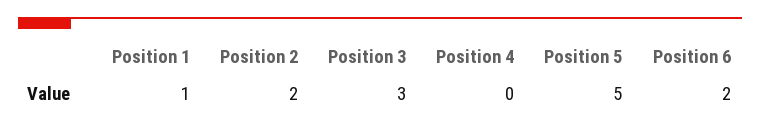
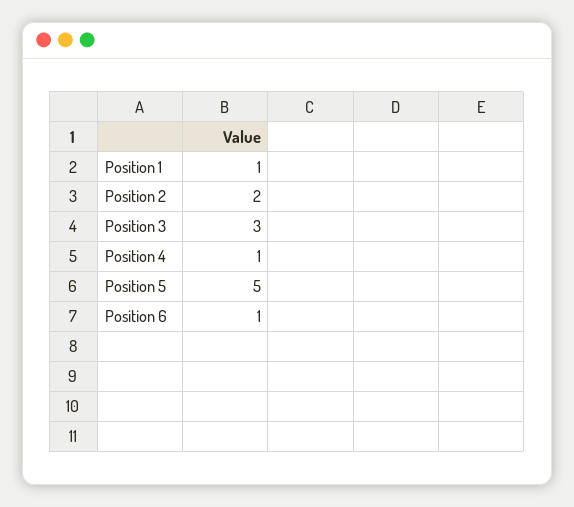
Position 4: 0 -> 1
Position 6: 2 -> 1

